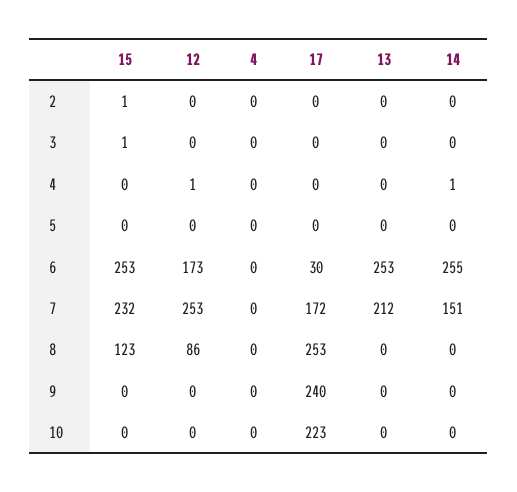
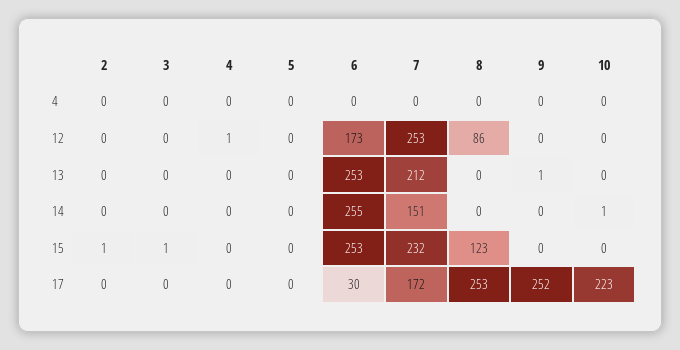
14, 4: 1 -> 0
17, 9: 240 -> 252
13, 9: 0 -> 1
14, 10: 0 -> 1

